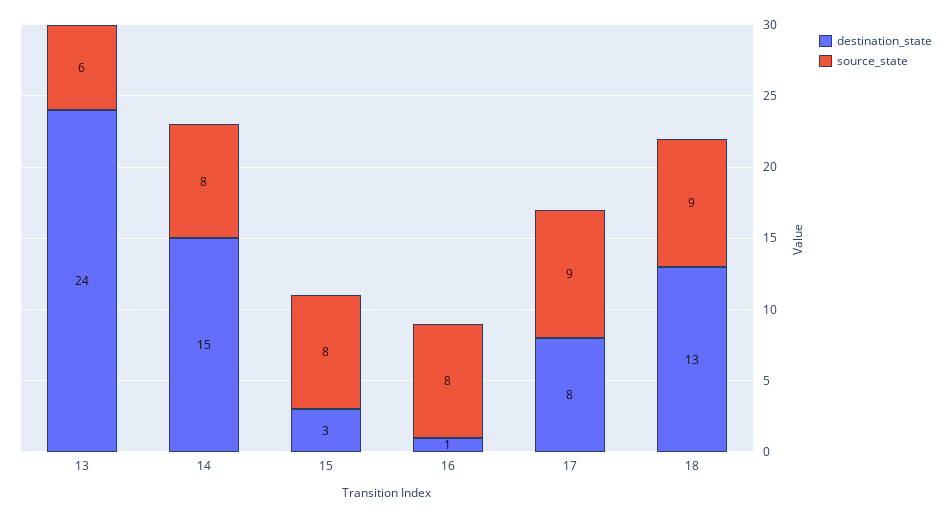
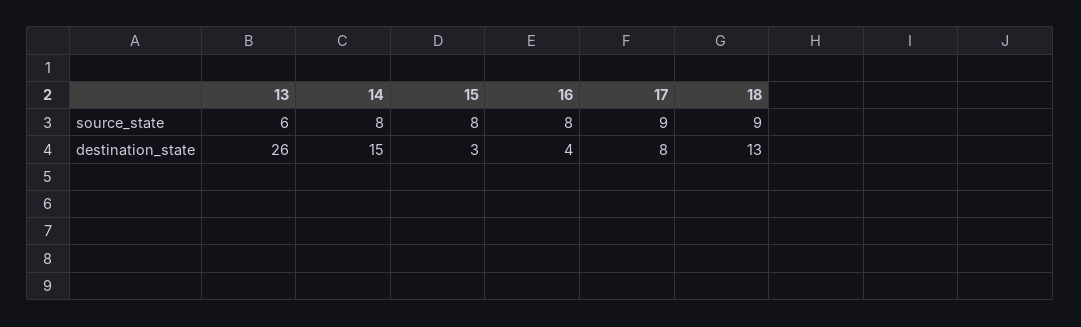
destination_state, 13: 24 -> 26
destination_state, 16: 1 -> 4

